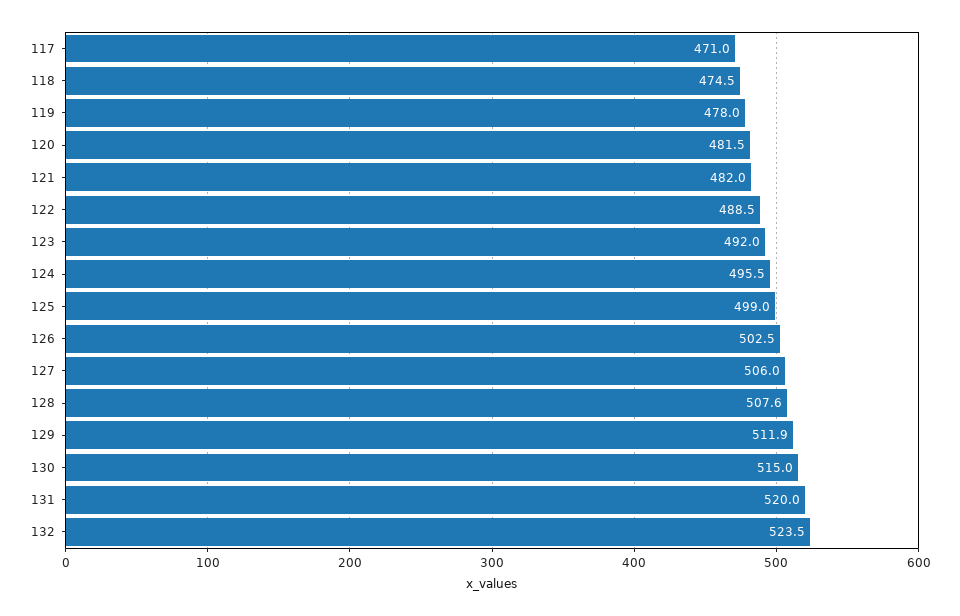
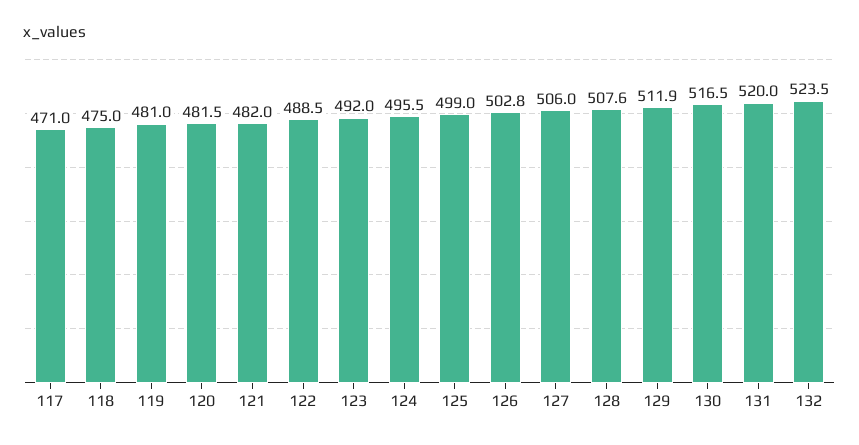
118: 474.5 -> 475
119: 478 -> 481
126: 502.5 -> 502.8
130: 515 -> 516.5

